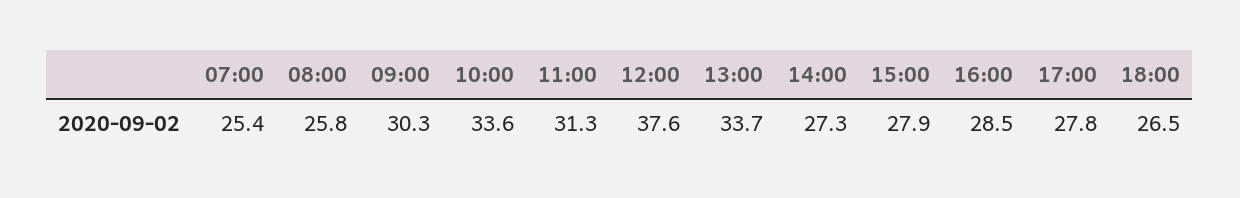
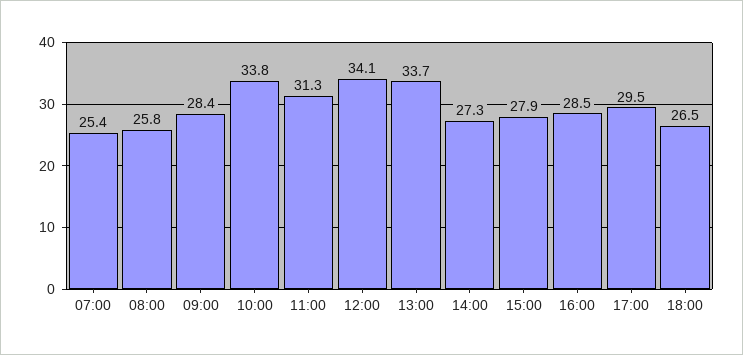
09:00: 30.3 -> 28.4
10:00: 33.6 -> 33.8
12:00: 37.6 -> 34.1
17:00: 27.8 -> 29.5

